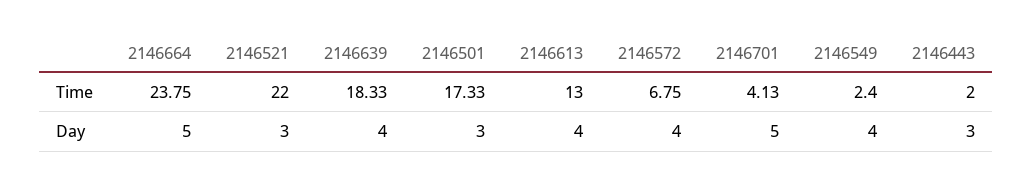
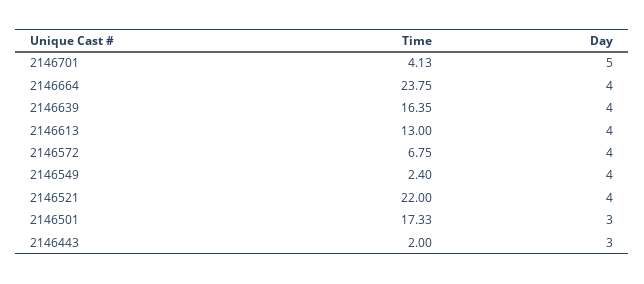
2146639, Time: 18.33 -> 16.35
2146664, Day: 5 -> 4
2146521, Day: 3 -> 4

